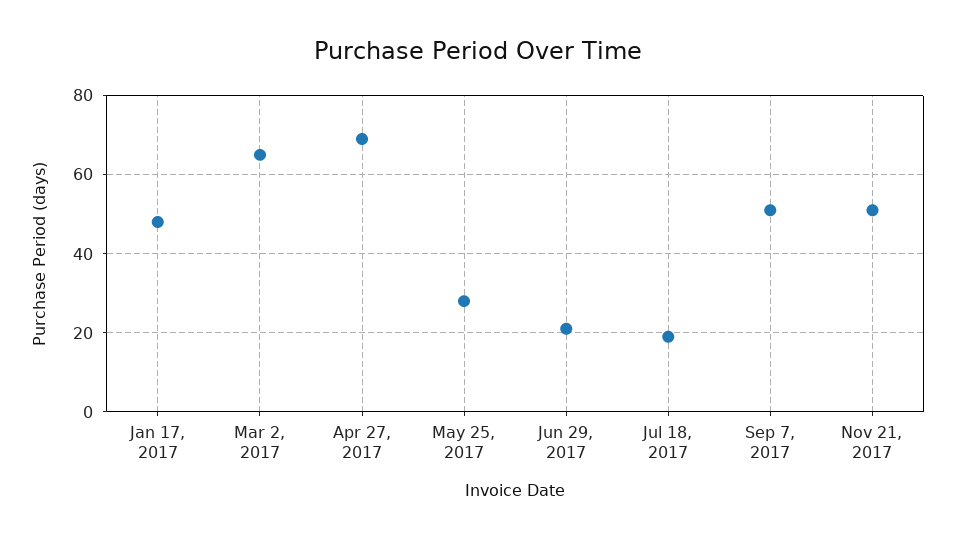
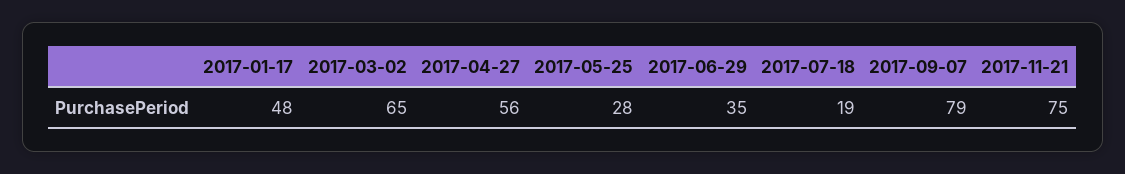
Apr 27, 2017: 70 -> 56
Jun 29, 2017: 20 -> 35
Sep 7, 2017: 50 -> 79
Nov 21, 2017: 50 -> 75

